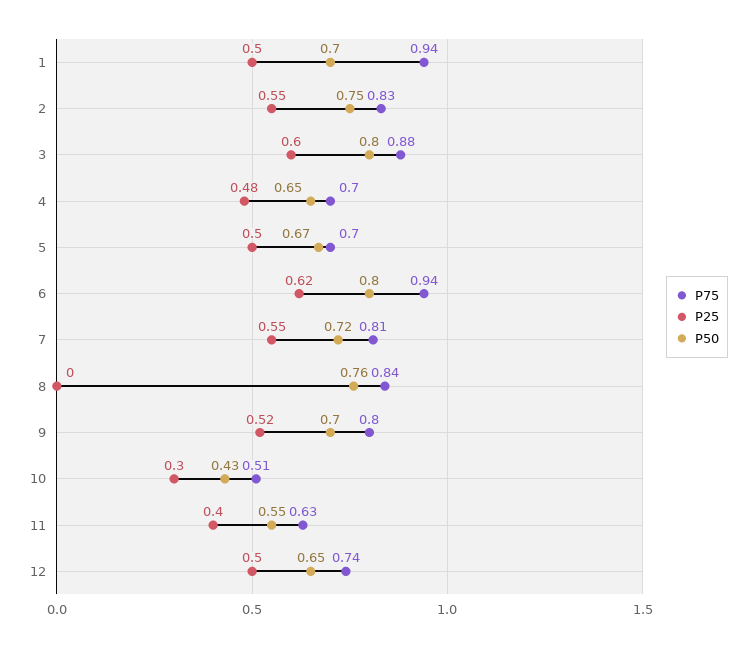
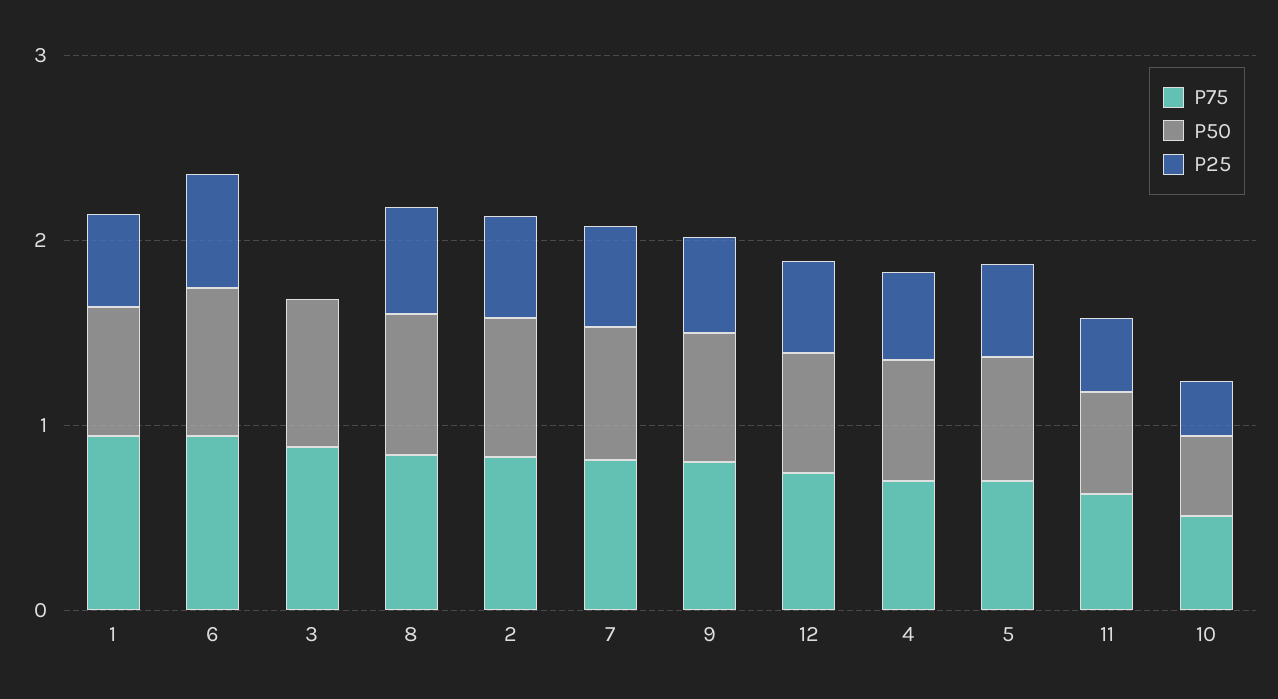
P25, 3: 0.6 -> 0
P25, 8: 0 -> 0.6

